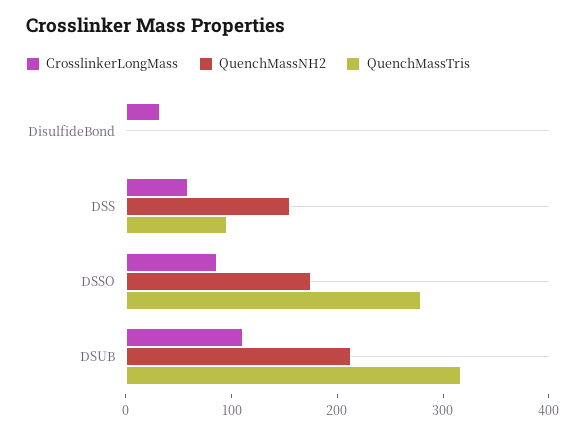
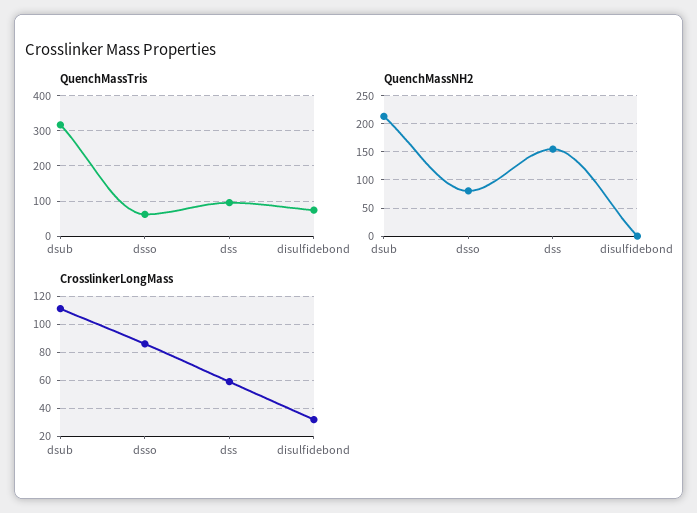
QuenchMassTris, DisulfideBond: 0 -> 80
QuenchMassNH2, DSSO: 180 -> 75
QuenchMassTris, DSSO: 280 -> 60

